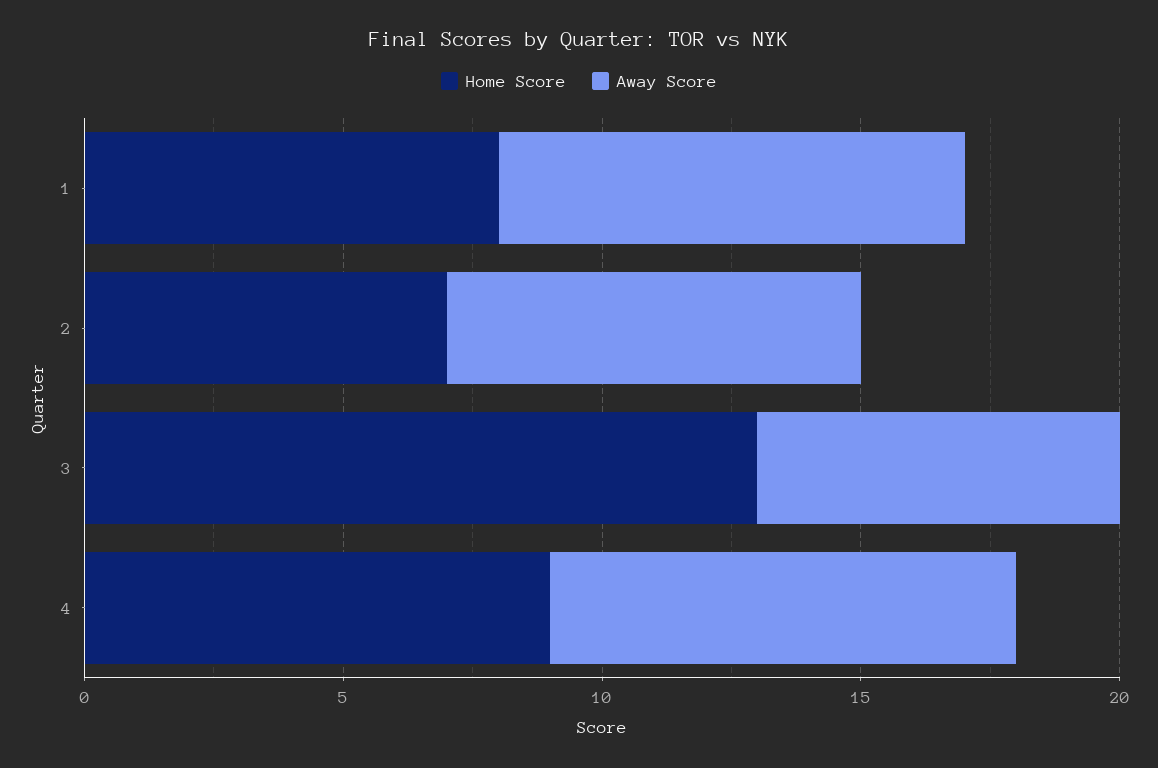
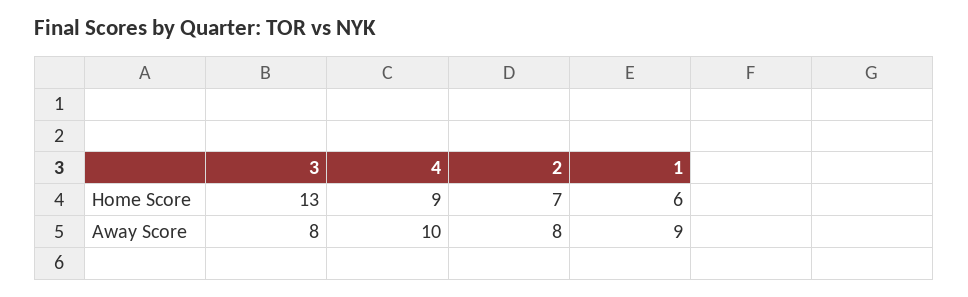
Home Score, 1: 8 -> 6
Away Score, 3: 7 -> 8
Away Score, 4: 9 -> 10

